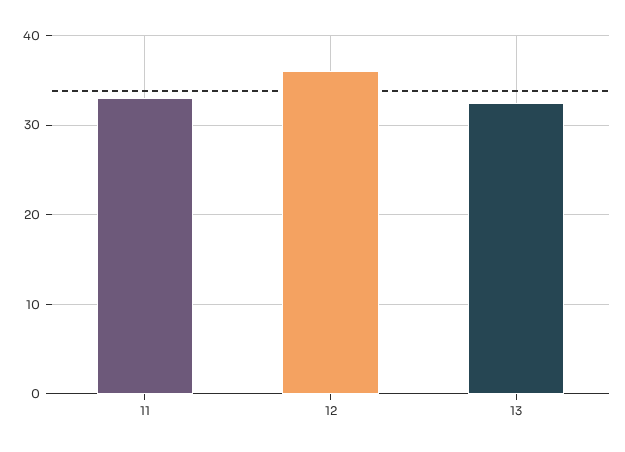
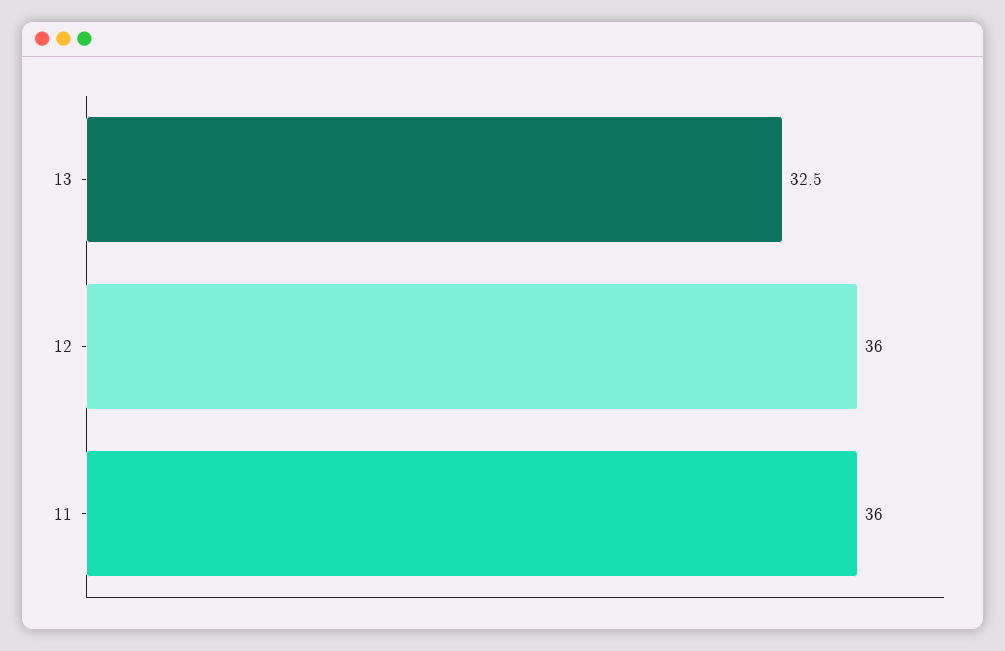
11: 33 -> 36

